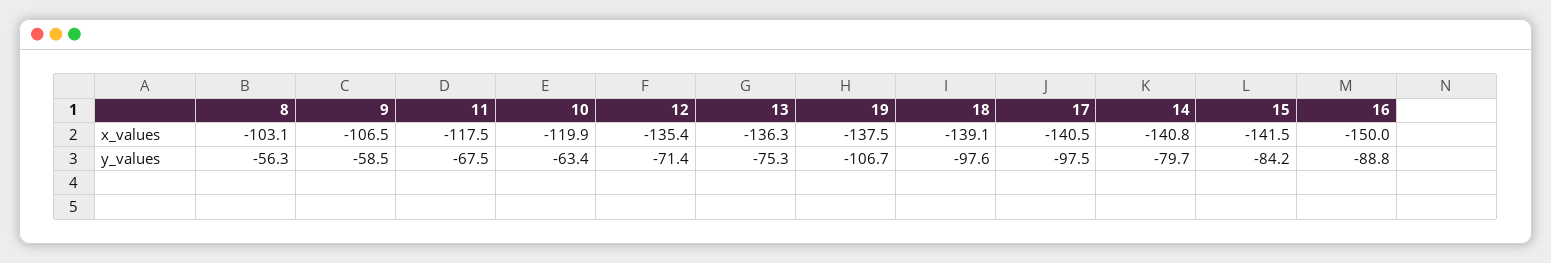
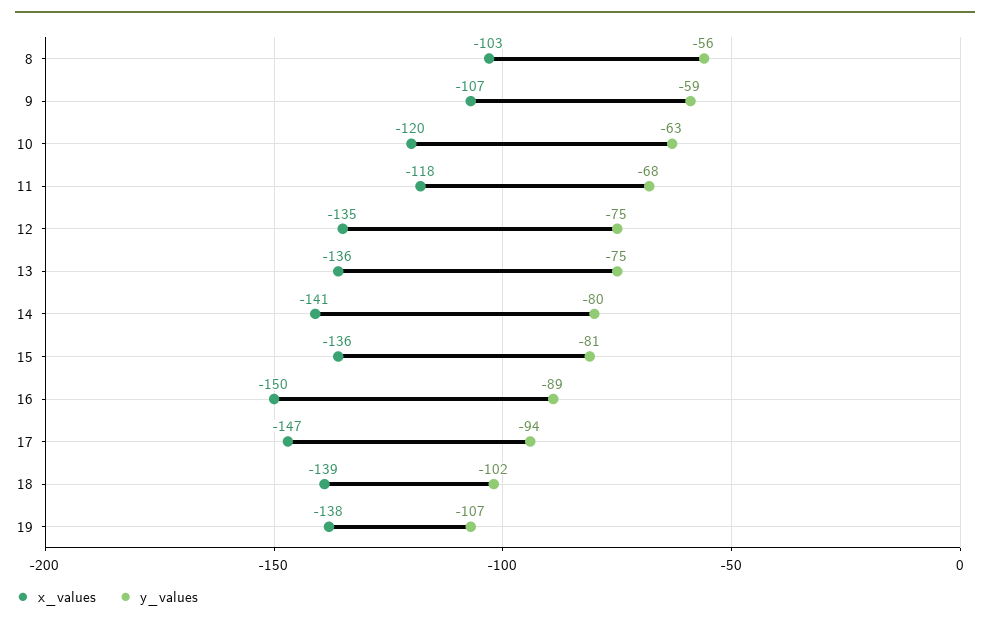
x_values, 17: -140.5 -> -147
x_values, 15: -141.5 -> -136
y_values, 12: -71.4 -> -75
y_values, 18: -97.6 -> -102
y_values, 17: -97.5 -> -94
y_values, 15: -84.2 -> -81

